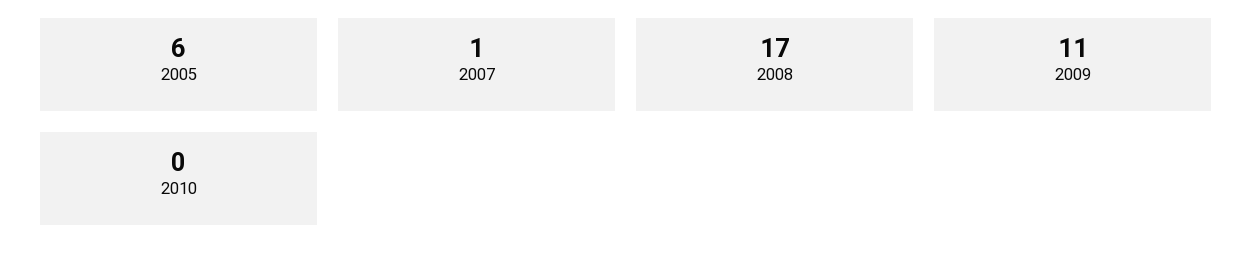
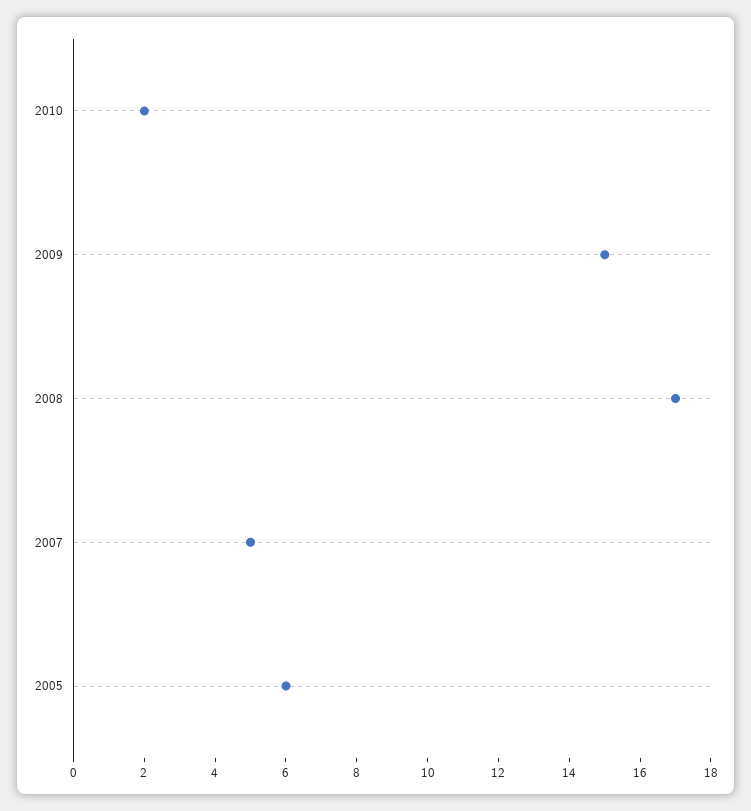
2007: 1 -> 5
2009: 11 -> 15
2010: 0 -> 2

